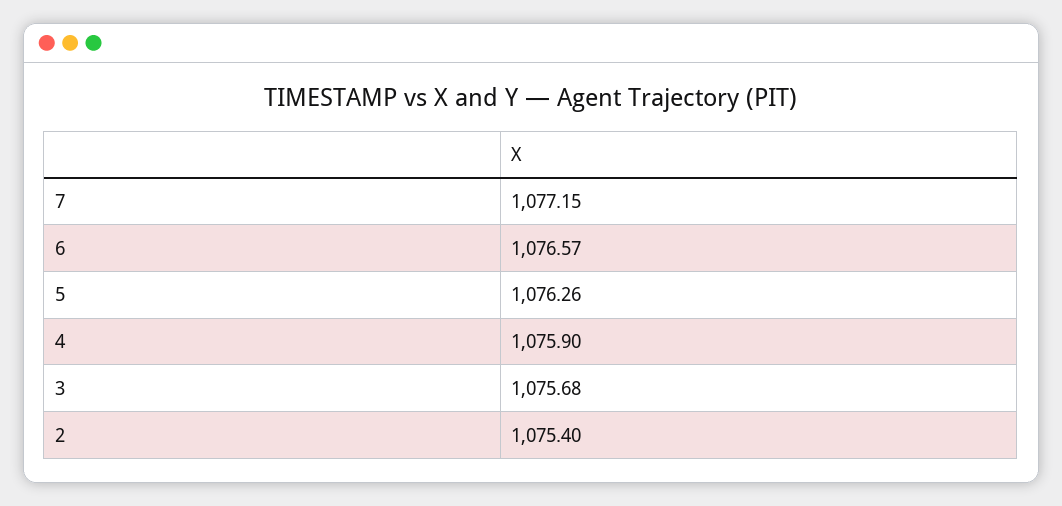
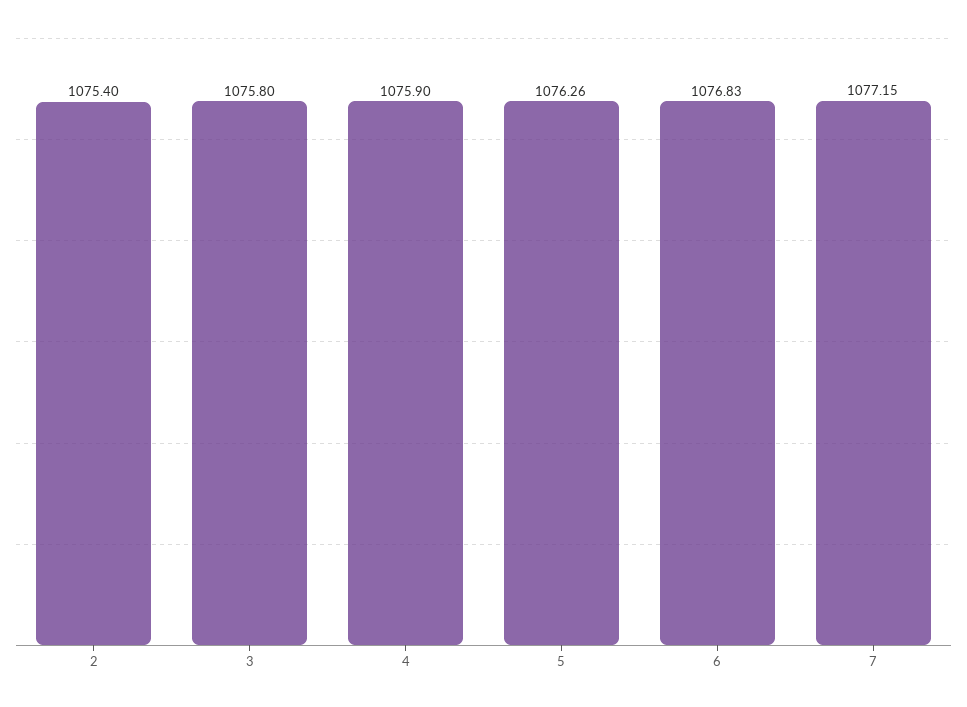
6: 1076.57 -> 1076.83
3: 1075.68 -> 1075.8

